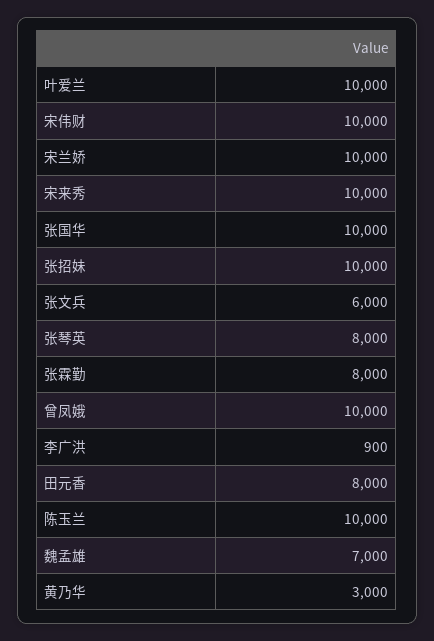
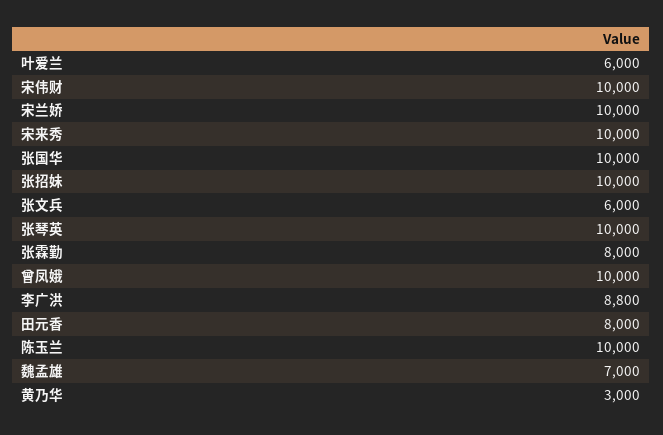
叶爱兰: 10000 -> 6000
张琴英: 8000 -> 10000
李广洪: 900 -> 8800

